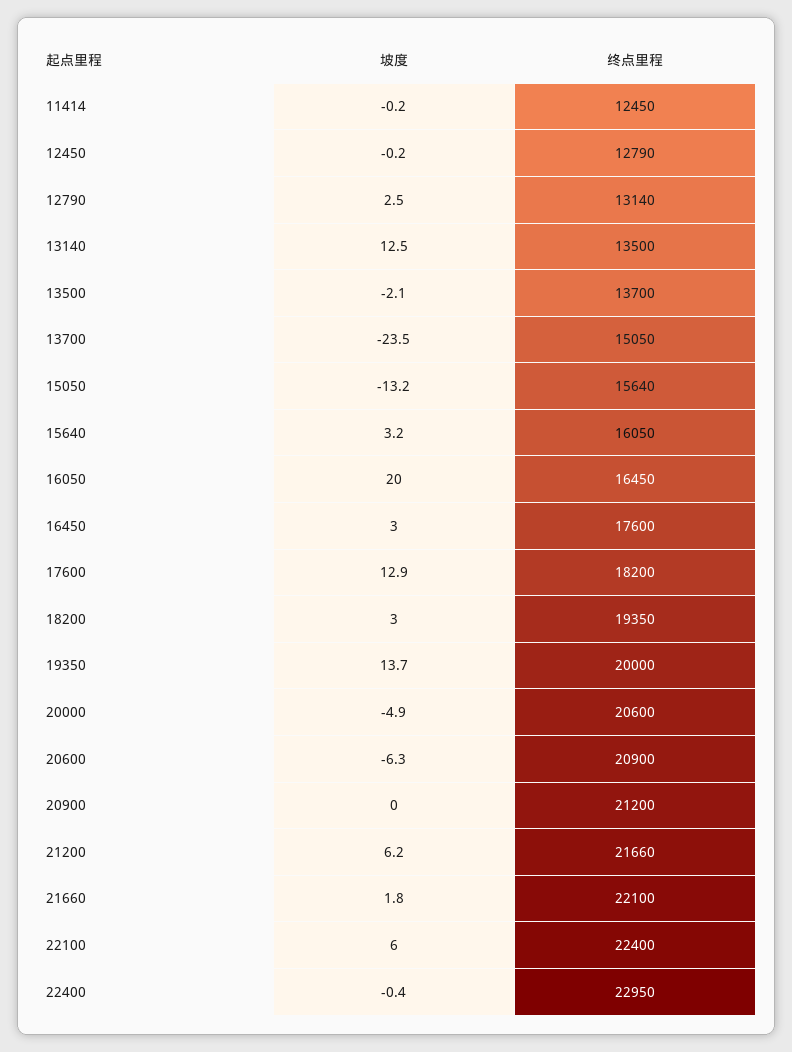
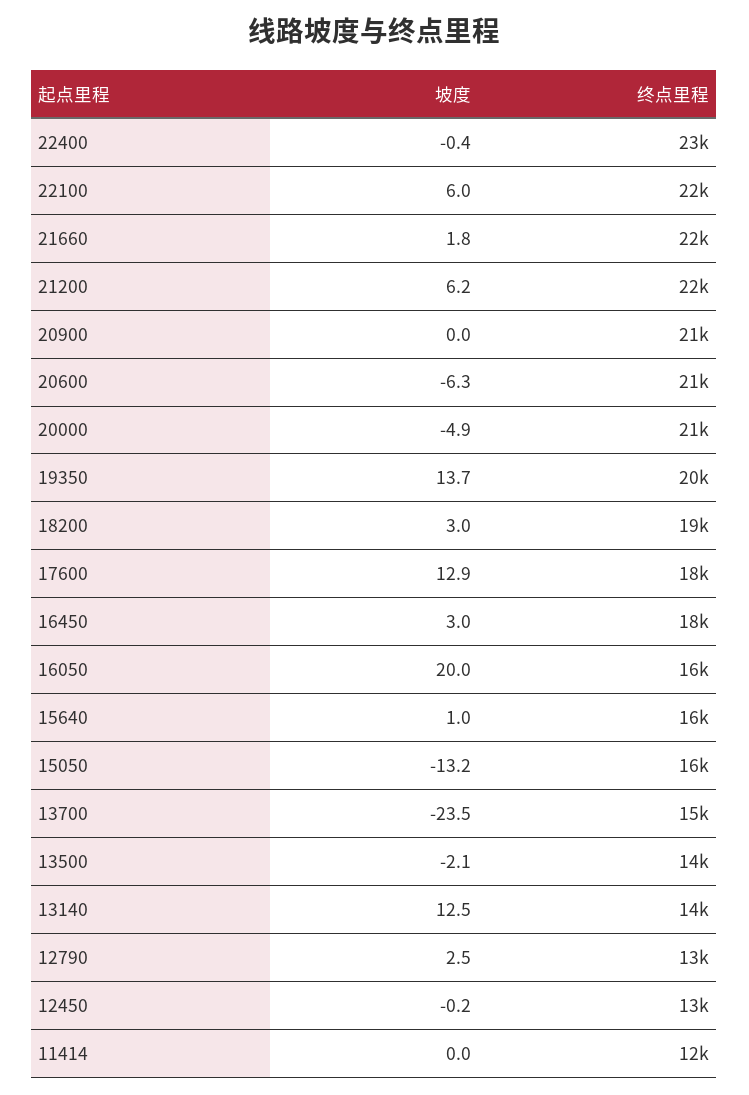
坡度, 11414: -0.2 -> 0
坡度, 15640: 3.2 -> 1

